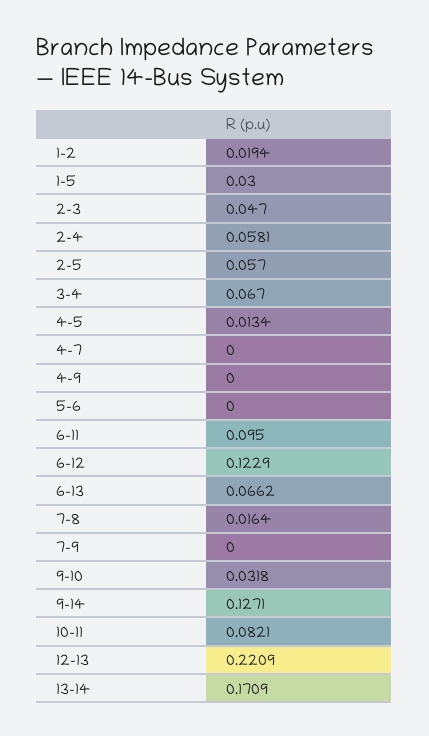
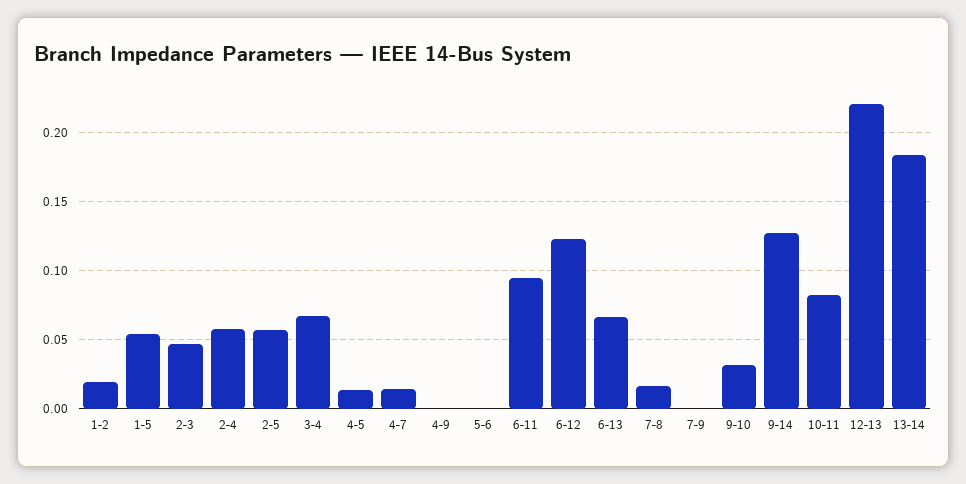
1-5: 0.03 -> 0.055
4-7: 0 -> 0.015
13-14: 0.1709 -> 0.185

